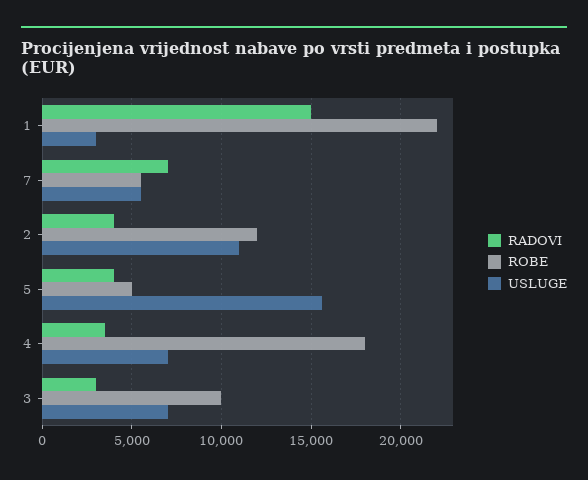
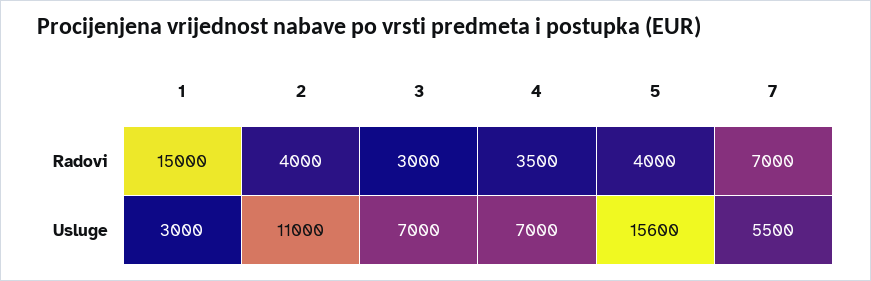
ROBE, 1: 22000 -> none
ROBE, 7: 5500 -> none
ROBE, 2: 12000 -> none
ROBE, 5: 5000 -> none
ROBE, 4: 18000 -> none
ROBE, 3: 10000 -> none

